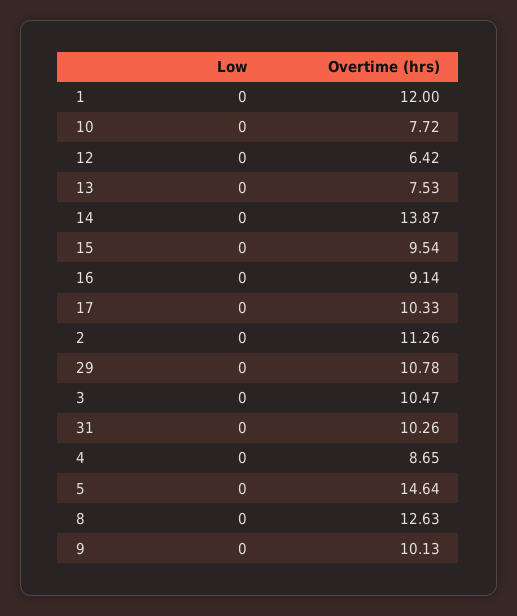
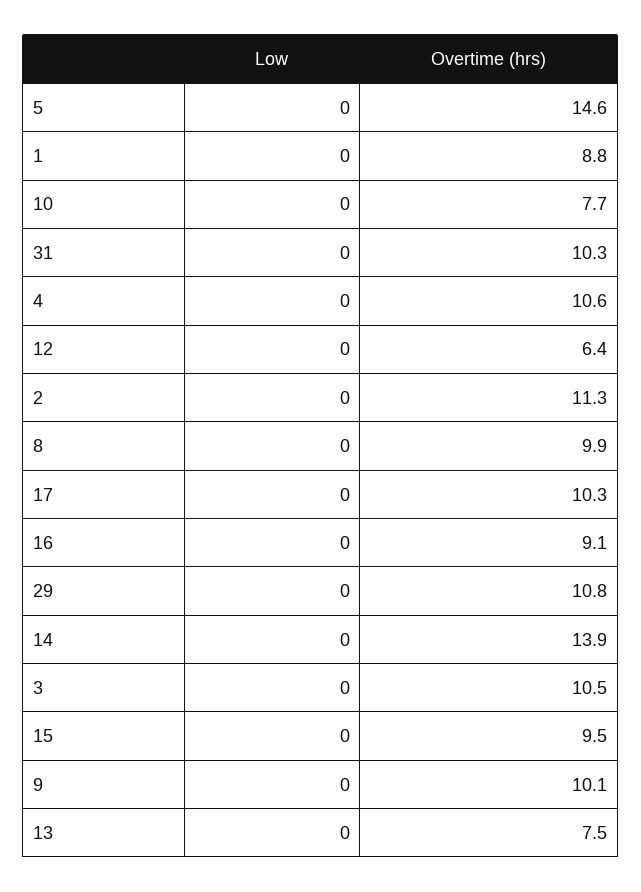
Overtime (hrs), 1: 12 -> 8.8
Overtime (hrs), 4: 8.65 -> 10.6
Overtime (hrs), 8: 12.63 -> 9.9

